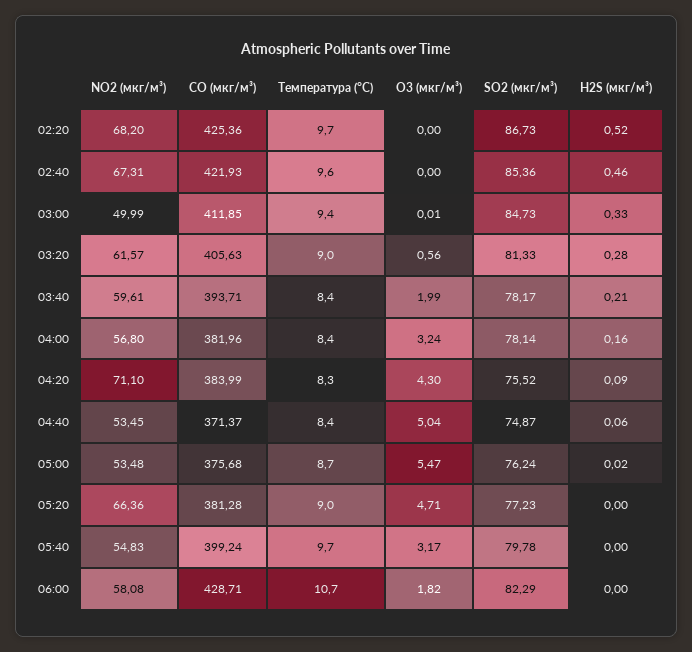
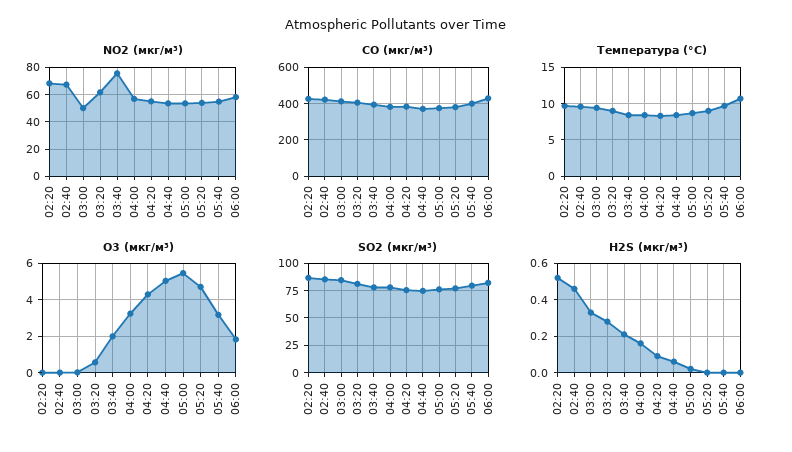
NO2 (мкг/м³), 03:40: 59.61 -> 75
NO2 (мкг/м³), 04:20: 71.1 -> 55
NO2 (мкг/м³), 05:20: 66.36 -> 55

